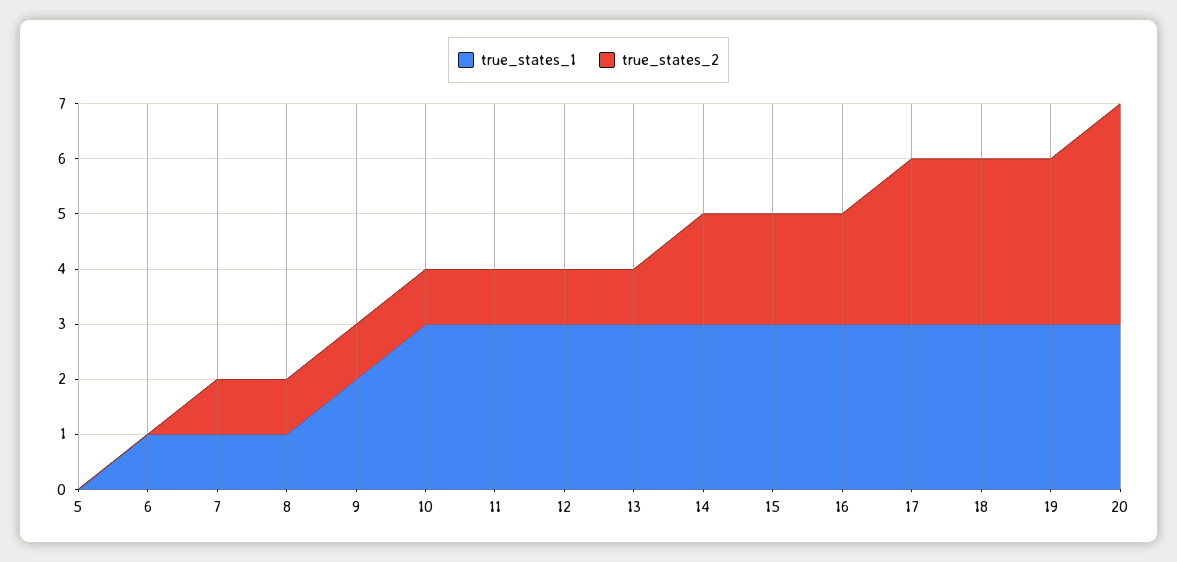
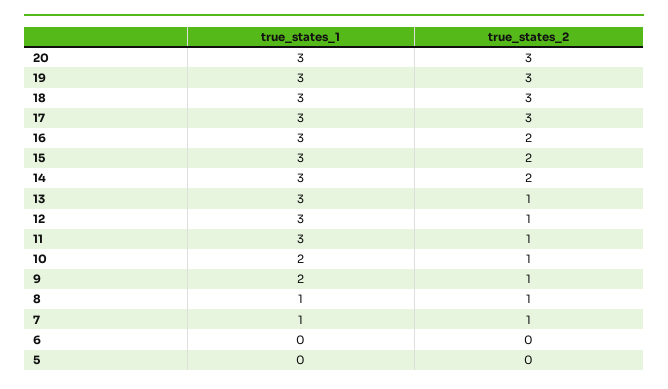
true_states_1, 6: 1 -> 0
true_states_1, 10: 3 -> 2
true_states_2, 20: 4 -> 3

